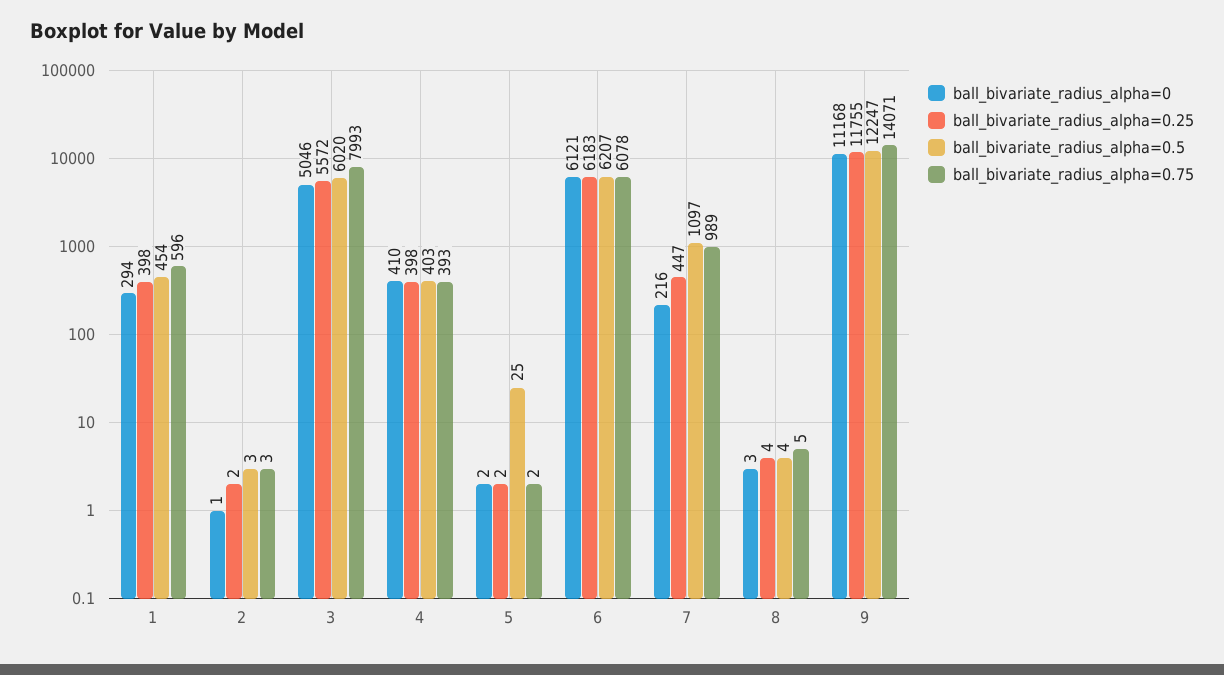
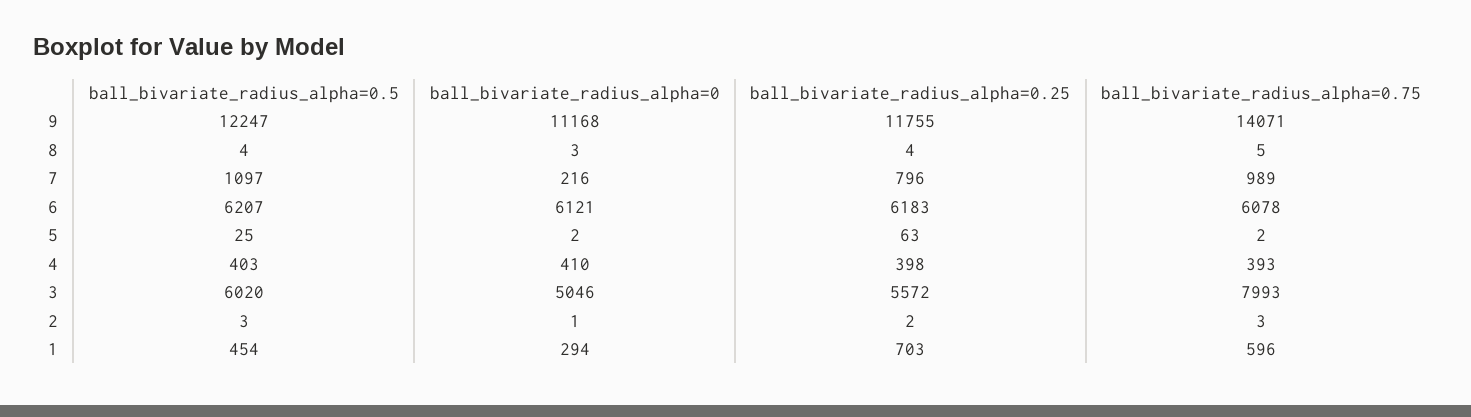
ball_bivariate_radius_alpha=0.25, 1: 398 -> 703
ball_bivariate_radius_alpha=0.25, 5: 2 -> 63
ball_bivariate_radius_alpha=0.25, 7: 447 -> 796

